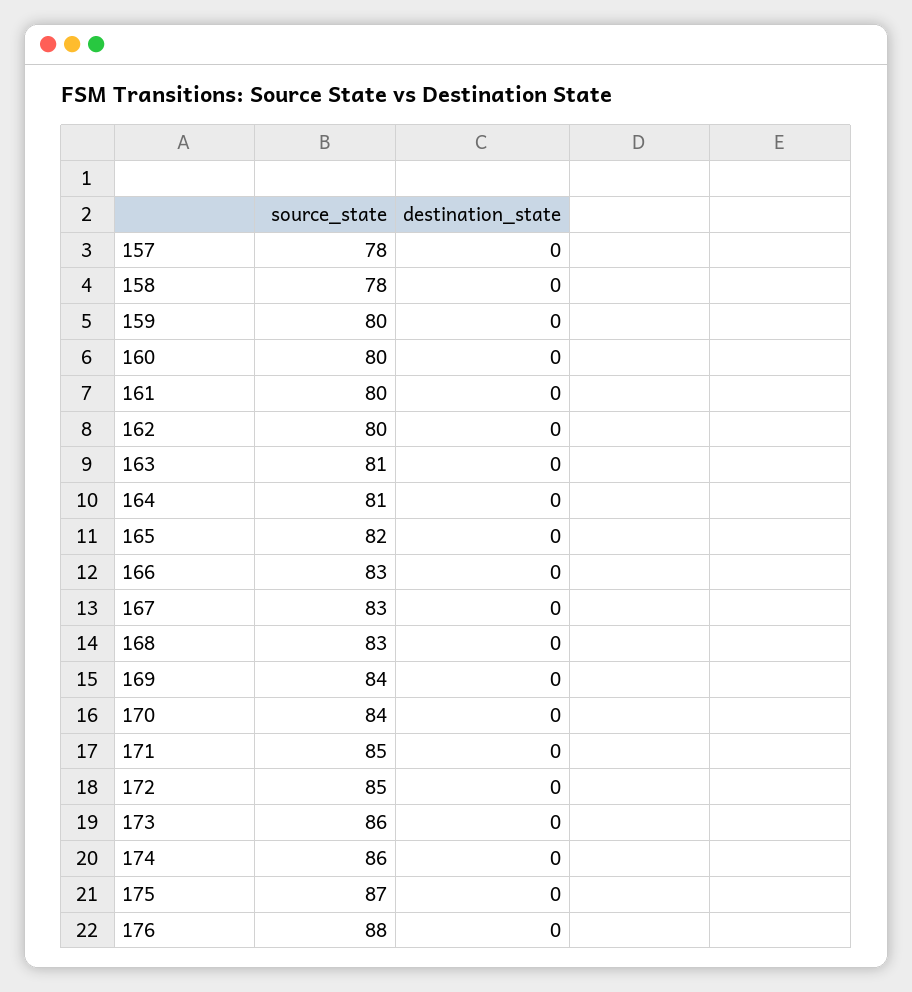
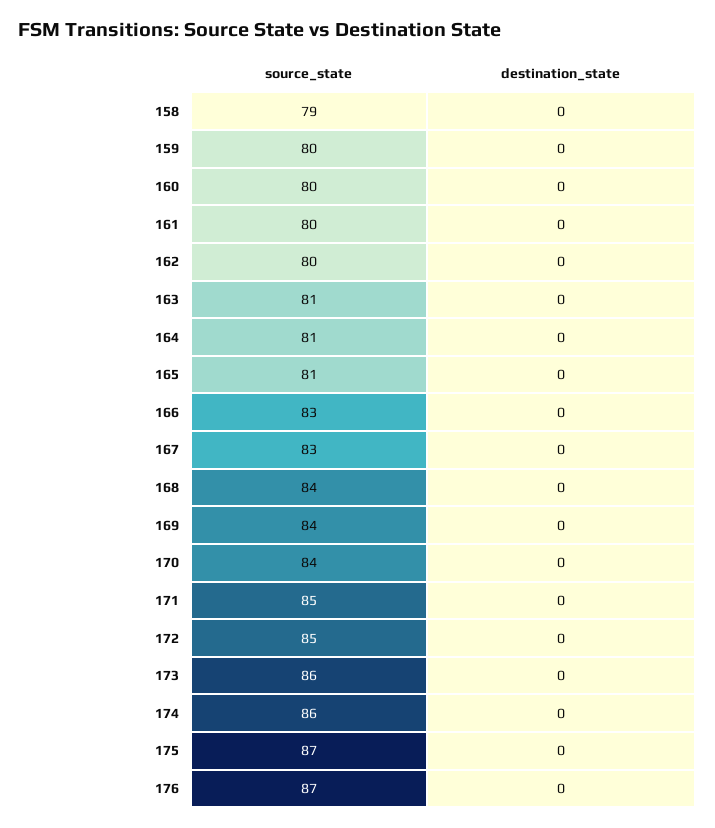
source_state, 157: 78 -> none
destination_state, 157: 0 -> none
source_state, 158: 78 -> 79
source_state, 165: 82 -> 81
source_state, 168: 83 -> 84
source_state, 176: 88 -> 87

